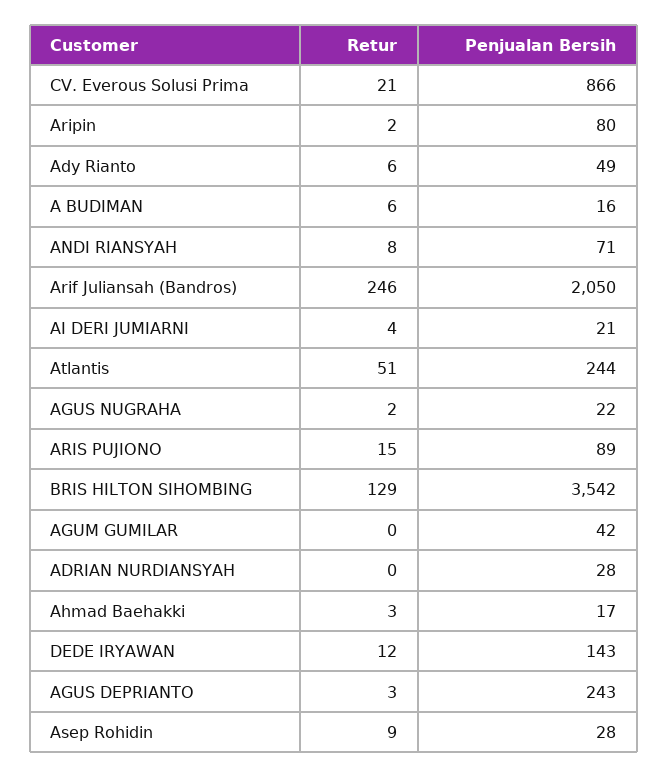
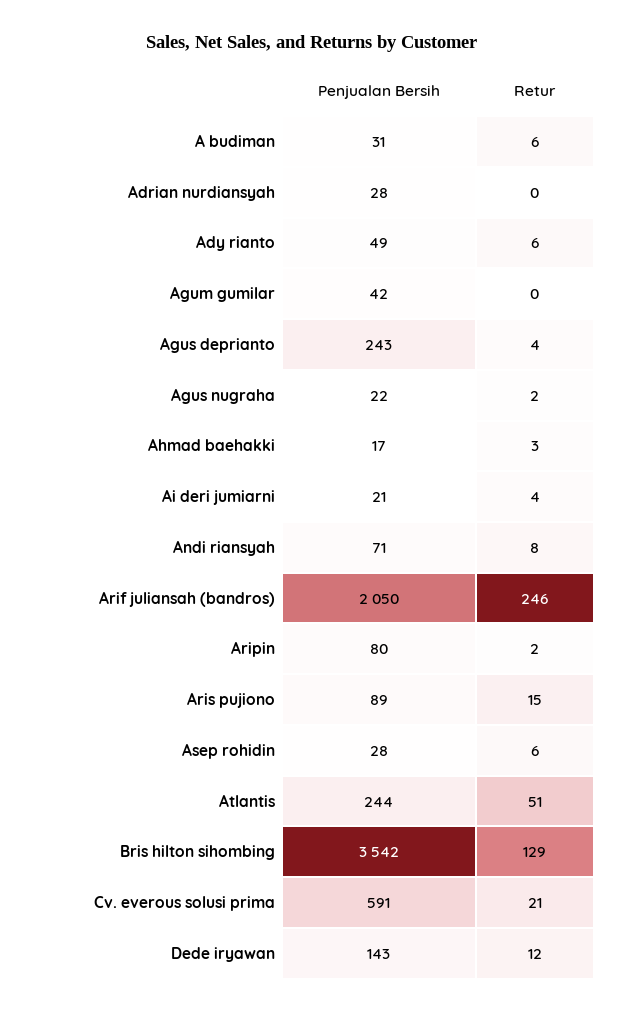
Penjualan Bersih, CV. Everous Solusi Prima: 866 -> 591
Penjualan Bersih, A BUDIMAN: 16 -> 31
Retur, AGUS DEPRIANTO: 3 -> 4
Retur, Asep Rohidin: 9 -> 6

